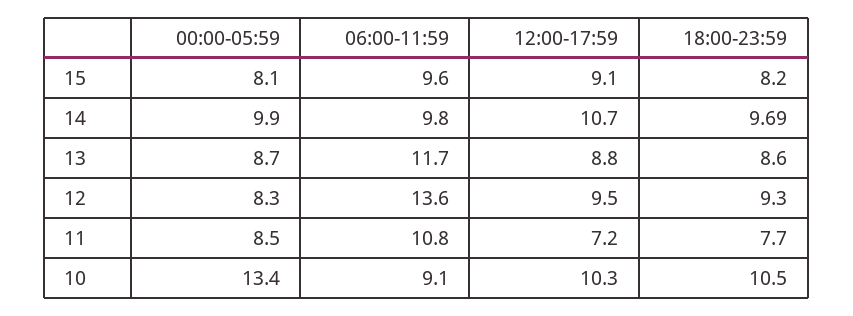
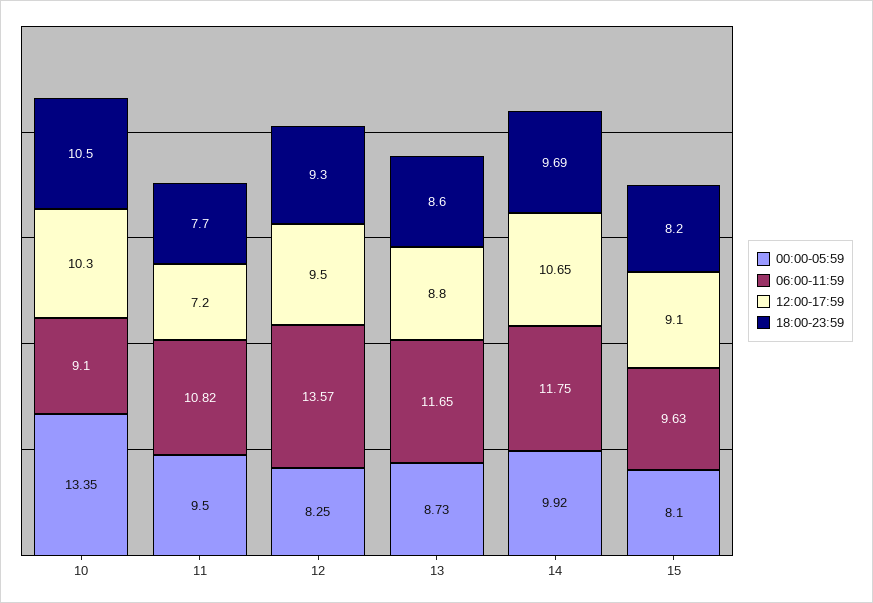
06:00-11:59, 14: 9.8 -> 11.75
00:00-05:59, 11: 8.5 -> 9.5

